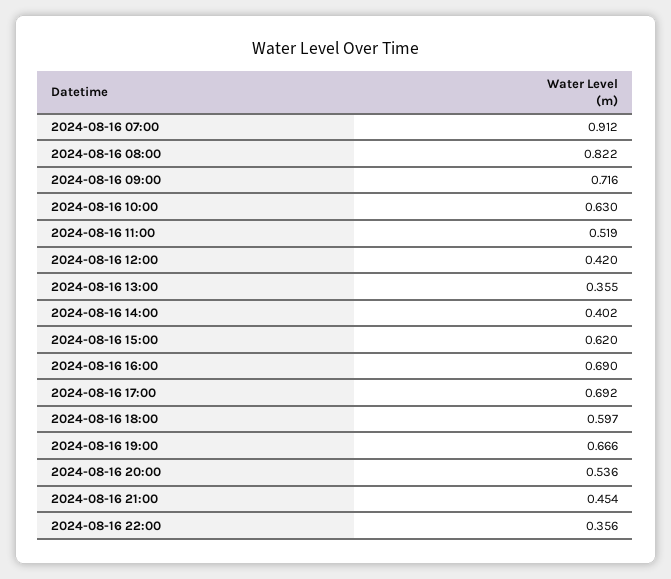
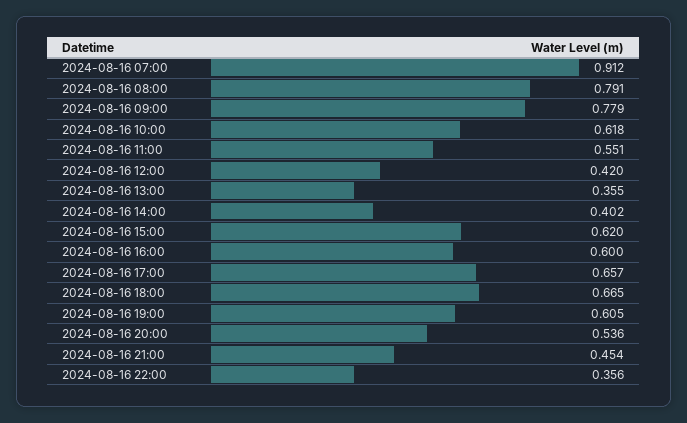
2024-08-16 08:00: 0.822 -> 0.791
2024-08-16 09:00: 0.716 -> 0.779
2024-08-16 10:00: 0.63 -> 0.618
2024-08-16 11:00: 0.519 -> 0.551
2024-08-16 16:00: 0.69 -> 0.6
2024-08-16 17:00: 0.692 -> 0.657
2024-08-16 18:00: 0.597 -> 0.665
2024-08-16 19:00: 0.666 -> 0.605

